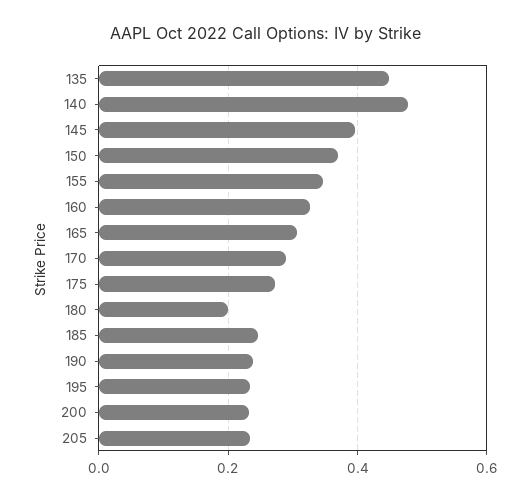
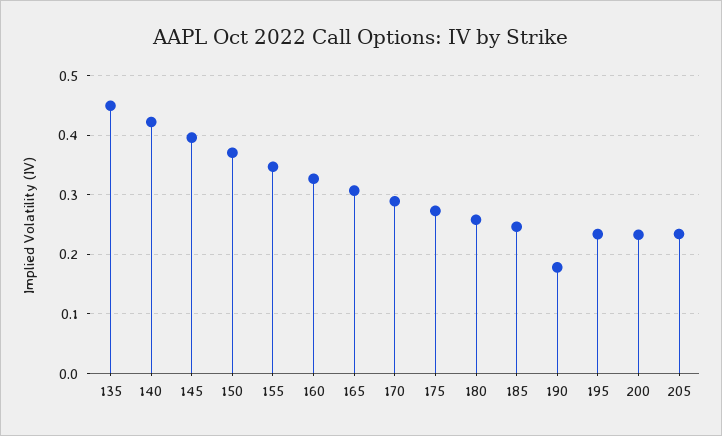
140: 0.48 -> 0.42
180: 0.2 -> 0.26
190: 0.24 -> 0.18

